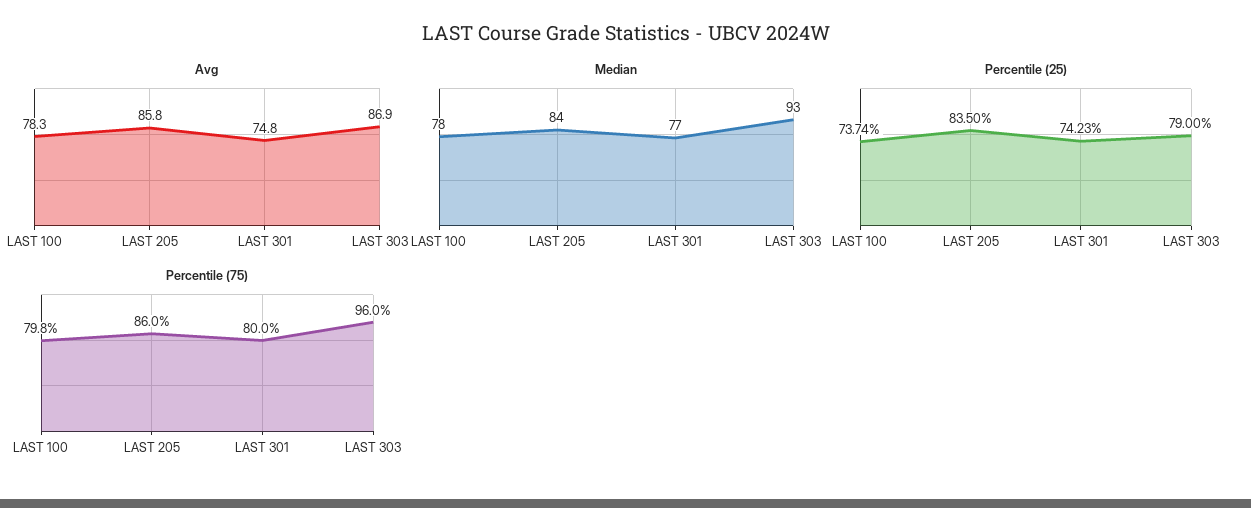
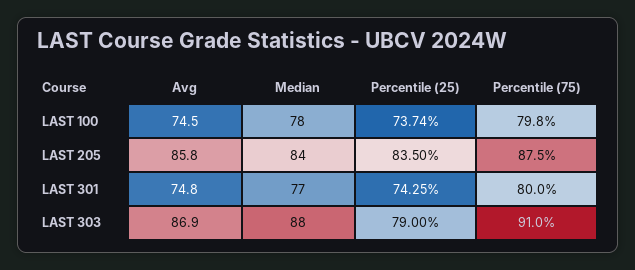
Avg, LAST 100: 78.3 -> 74.5
Median, LAST 303: 93 -> 88
Percentile (25), LAST 301: 74.23 -> 74.25
Percentile (75), LAST 205: 86 -> 87.5
Percentile (75), LAST 303: 96 -> 91

